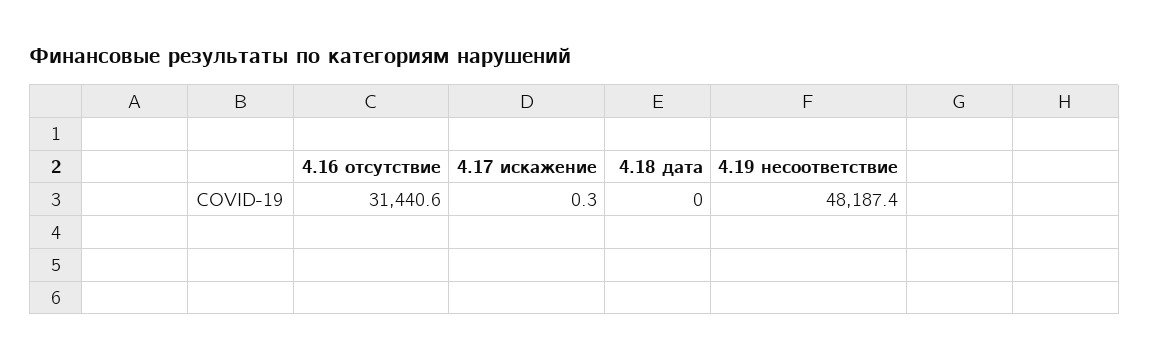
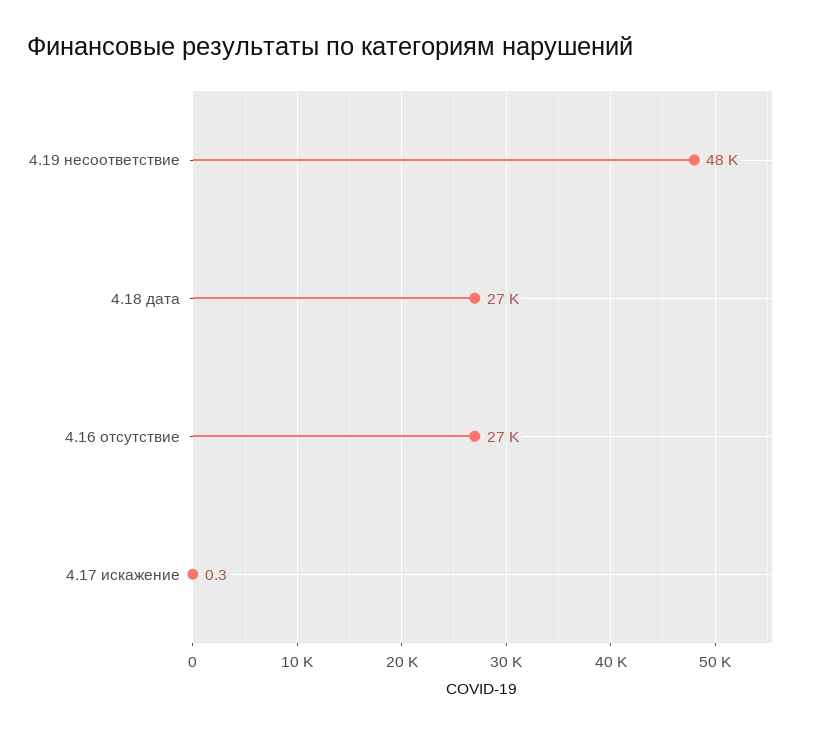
4.16 отсутствие: 31440.6 -> 27000
4.18 дата: 0 -> 27000

